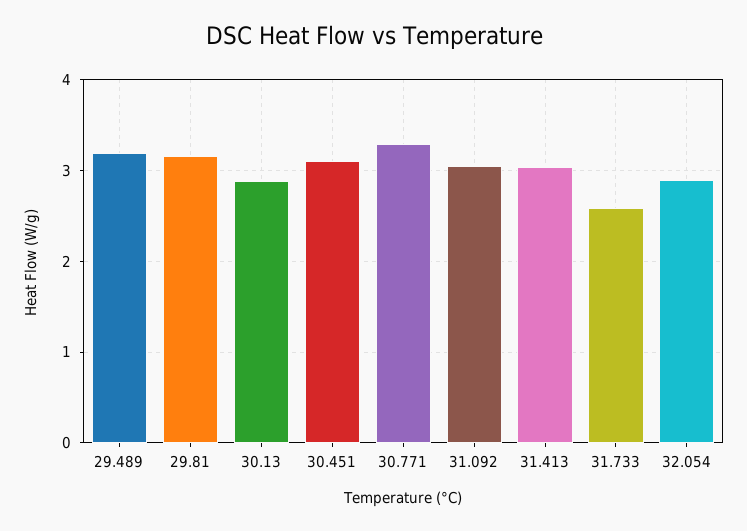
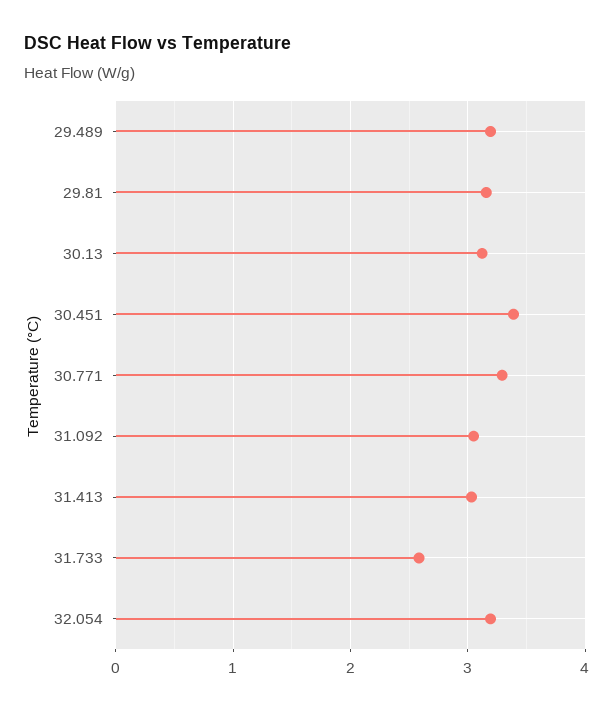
30.13: 2.9 -> 3.1
30.451: 3.1 -> 3.4
32.054: 2.9 -> 3.2

